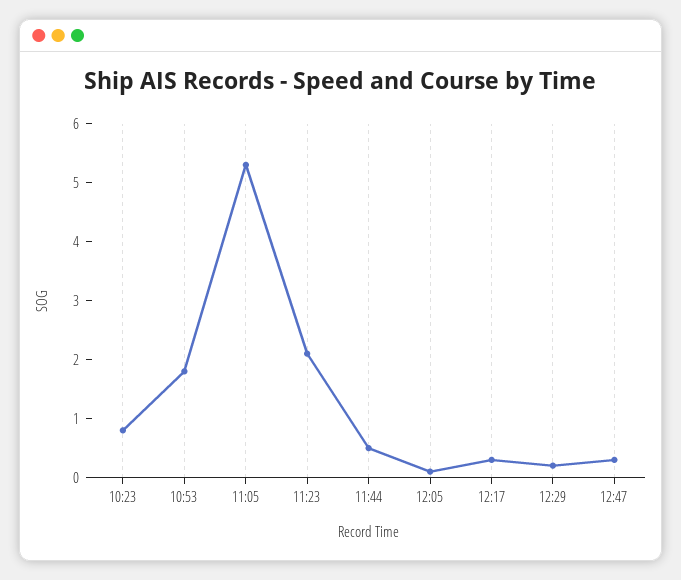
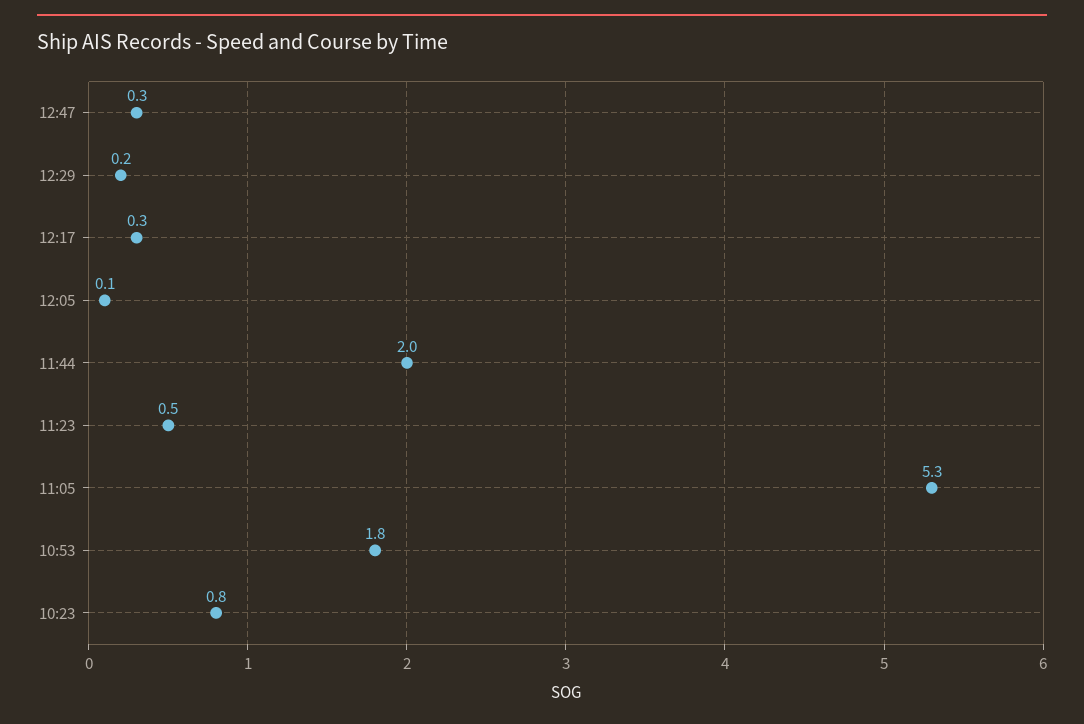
11:23: 2 -> 0.5
11:44: 0.5 -> 2

